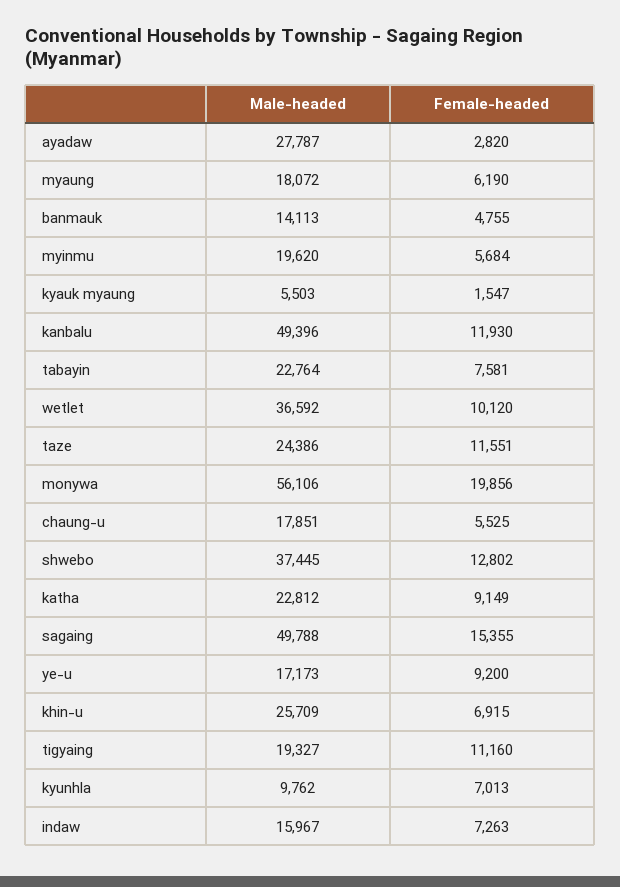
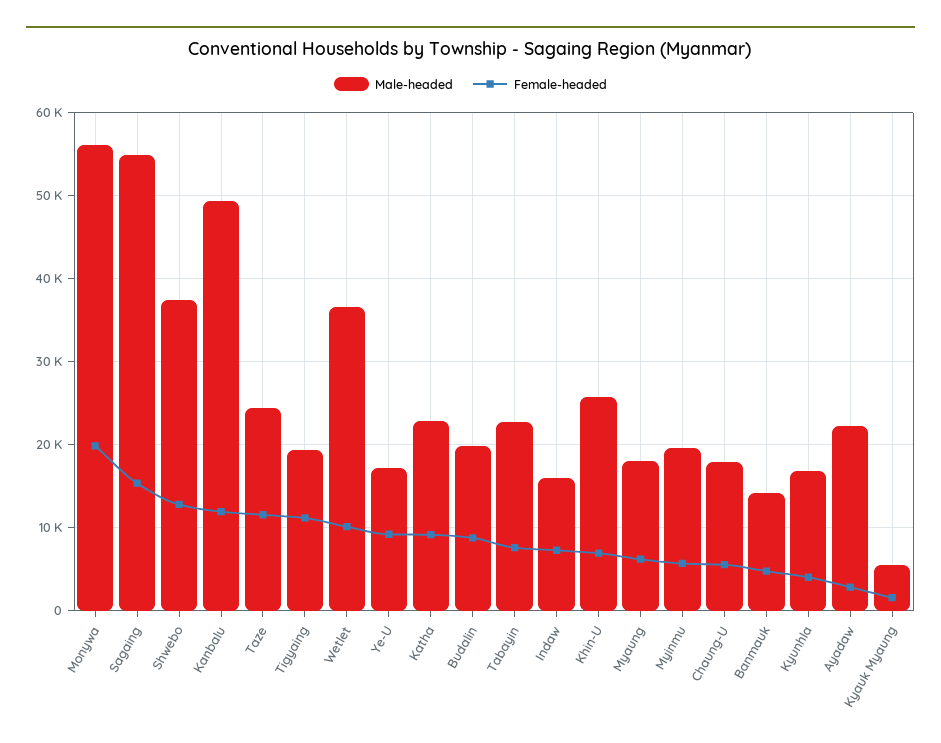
Male-headed, ayadaw: 27787 -> 22000
Male-headed, sagaing: 49788 -> 55000
Male-headed, kyunhla: 9762 -> 17000
Female-headed, kyunhla: 7013 -> 4000
Male-headed, Budalin: none -> 20000
Female-headed, Budalin: none -> 9000

